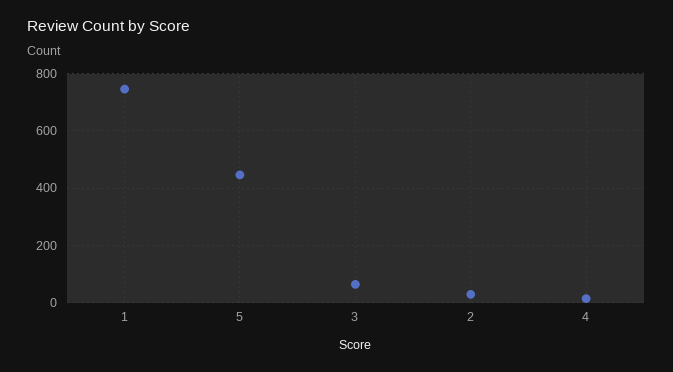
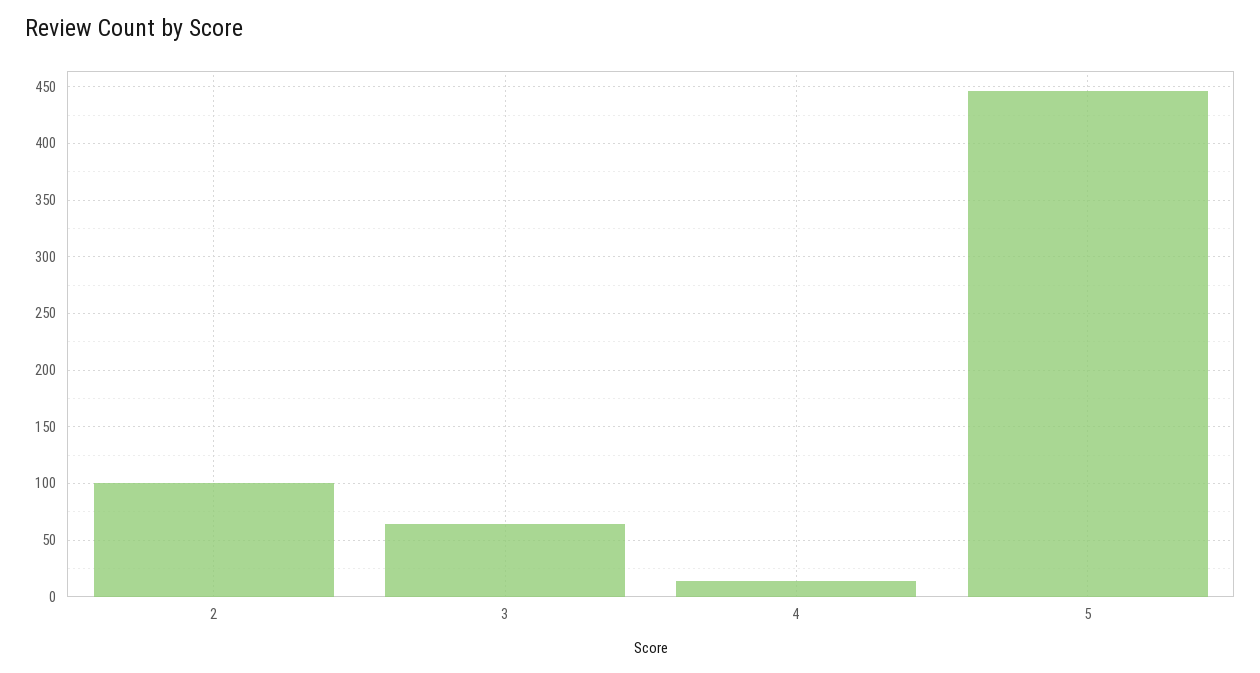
1: 750 -> none
2: 25 -> 100

